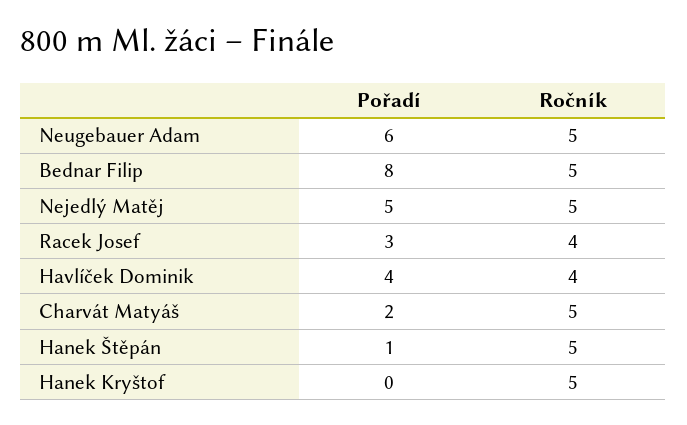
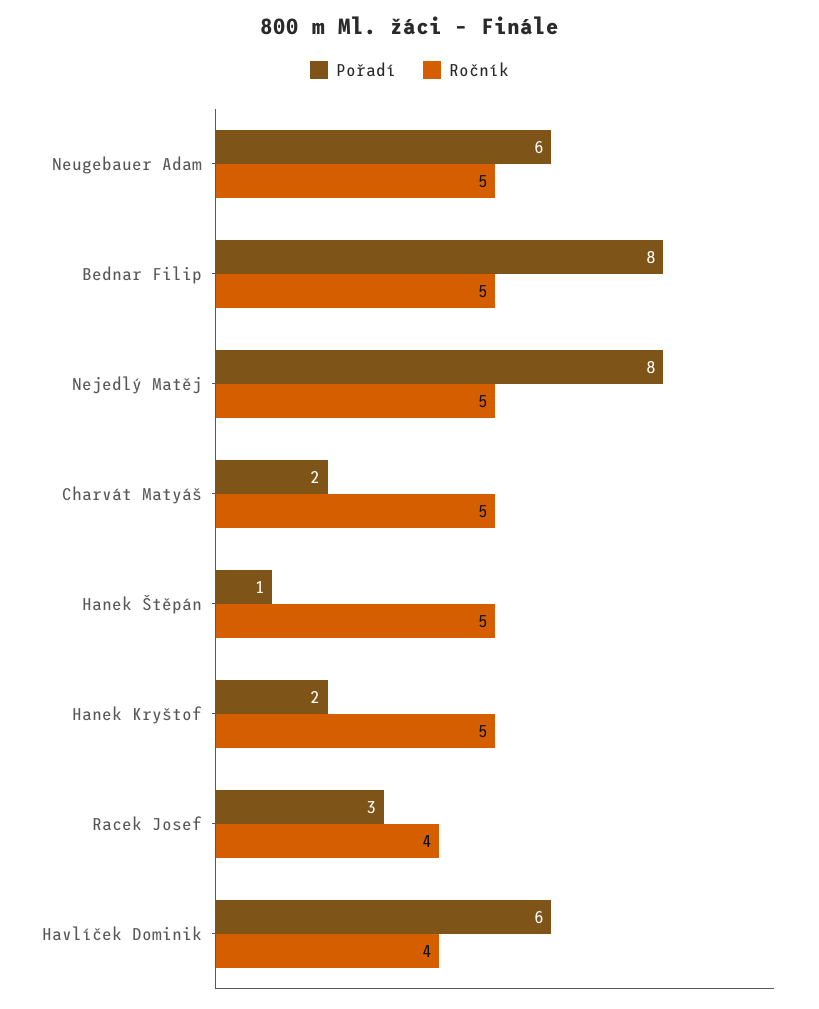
Pořadí, Nejedlý Matěj: 5 -> 8
Pořadí, Havlíček Dominik: 4 -> 6
Pořadí, Hanek Kryštof: 0 -> 2

